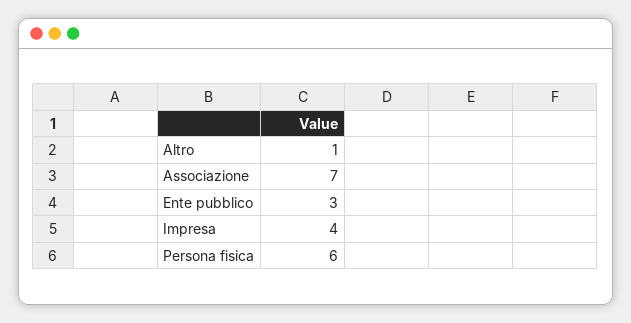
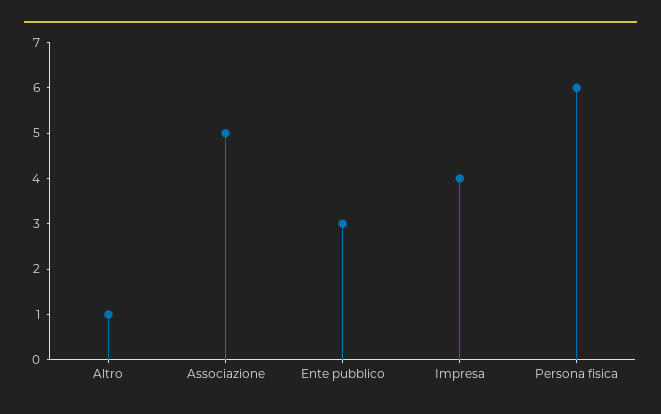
Associazione: 7 -> 5

